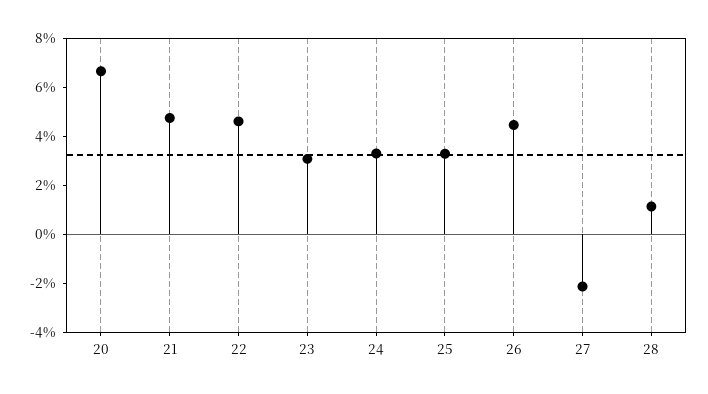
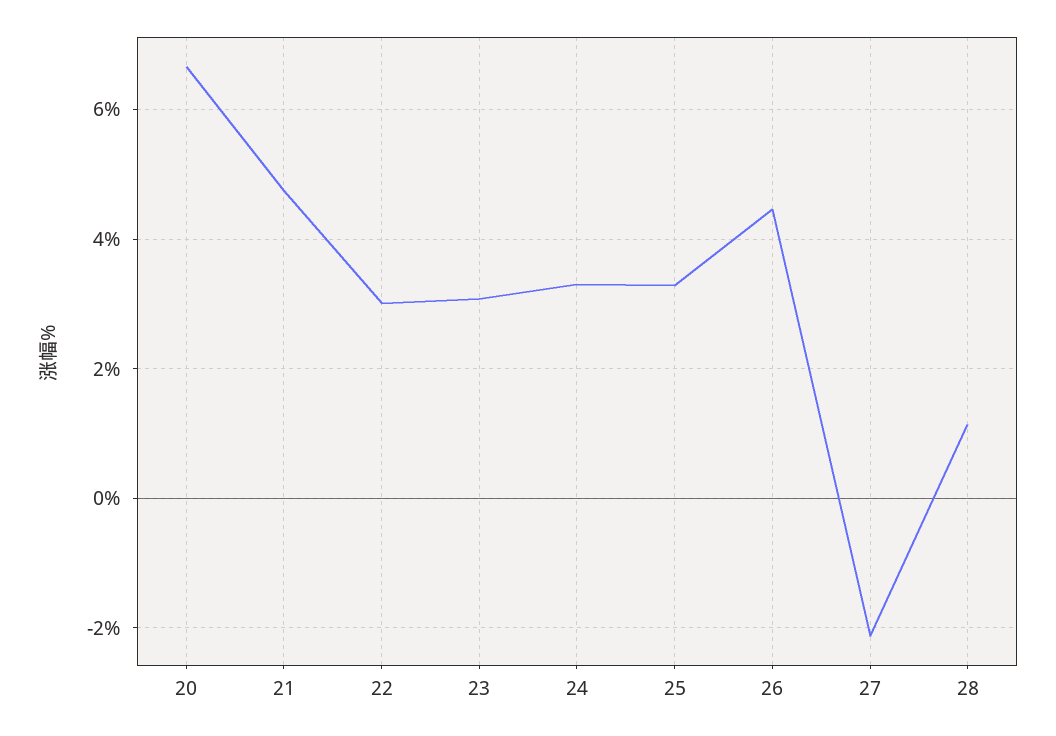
22: 4.5 -> 3

